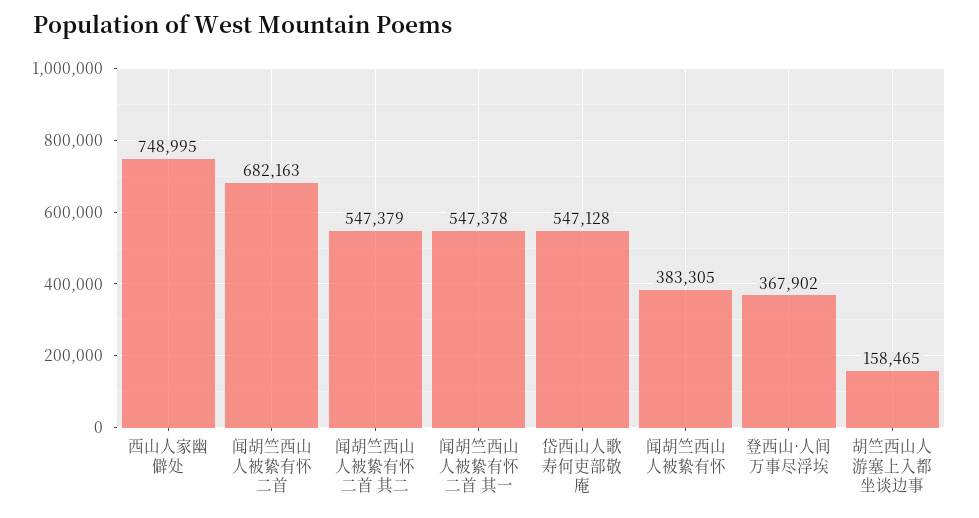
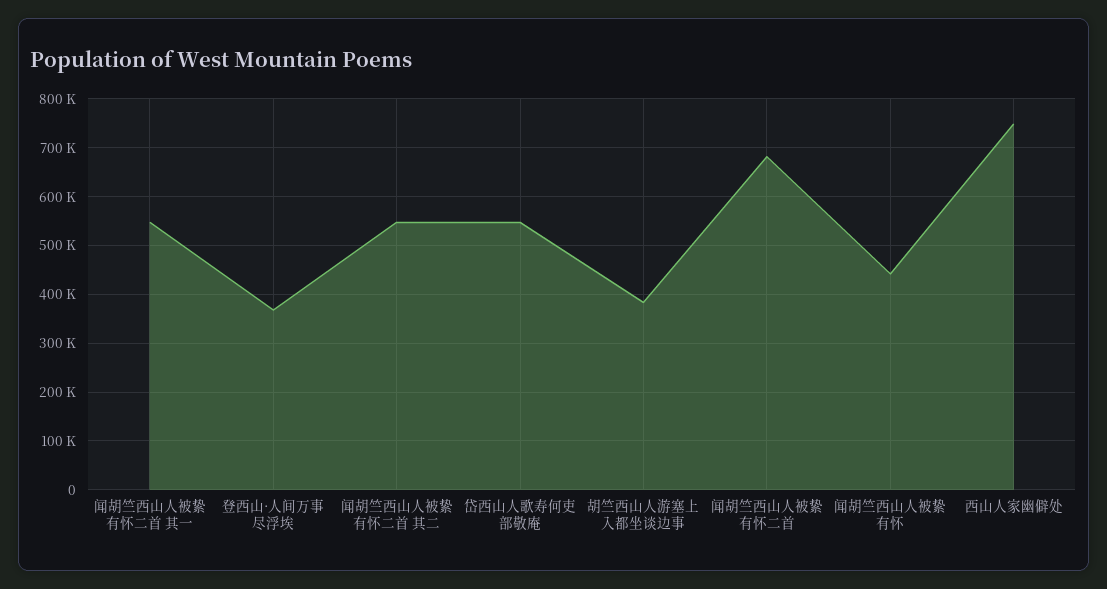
闻胡竺西山人被絷有怀: 383305 -> 440000
胡竺西山人游塞上入都坐谈边事: 158465 -> 380000

